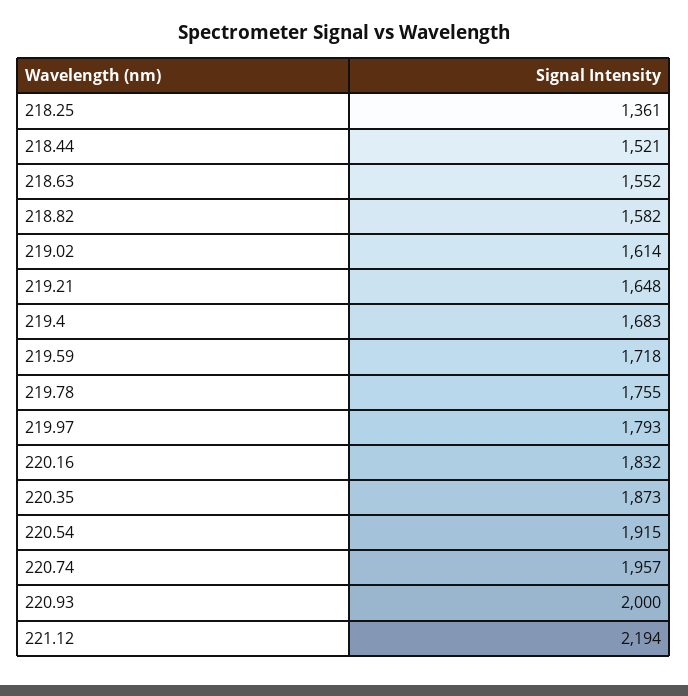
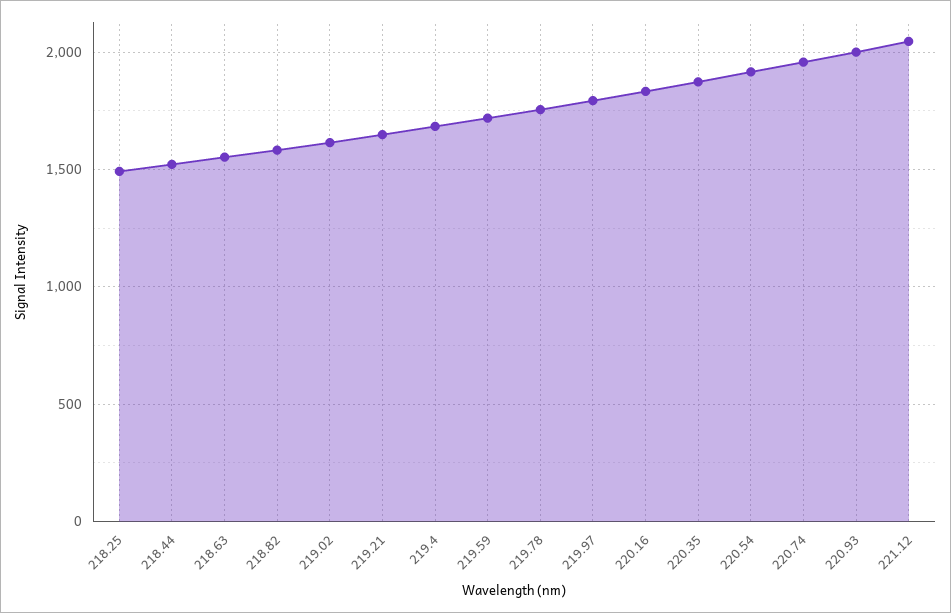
218.25: 1361 -> 1500
221.12: 2194 -> 2050

